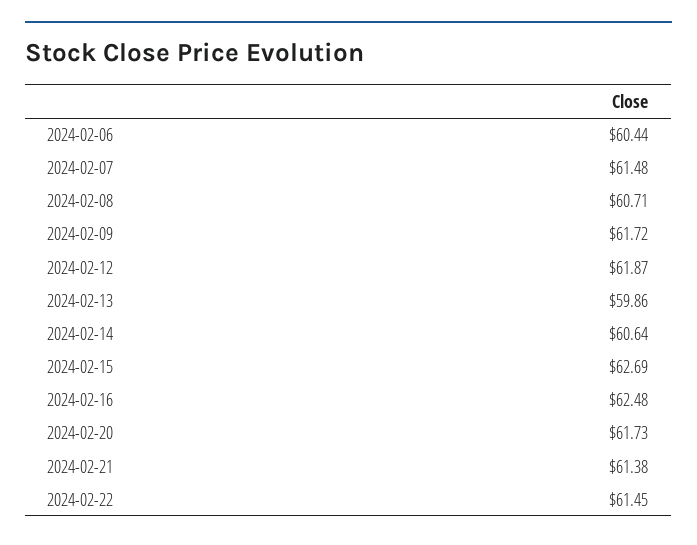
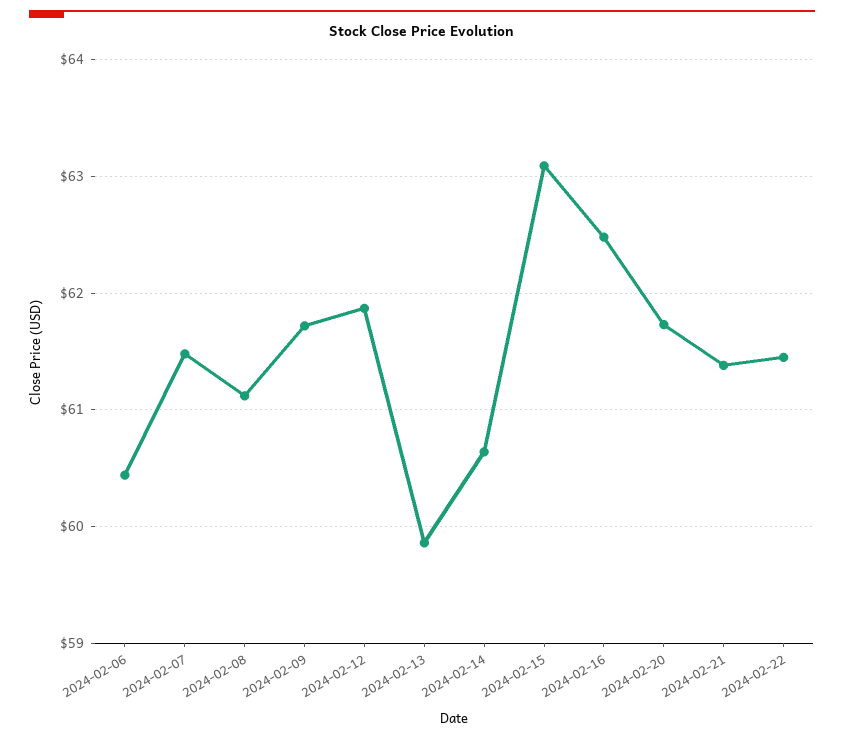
2024-02-08: 60.71 -> 61.1
2024-02-15: 62.69 -> 63.1

